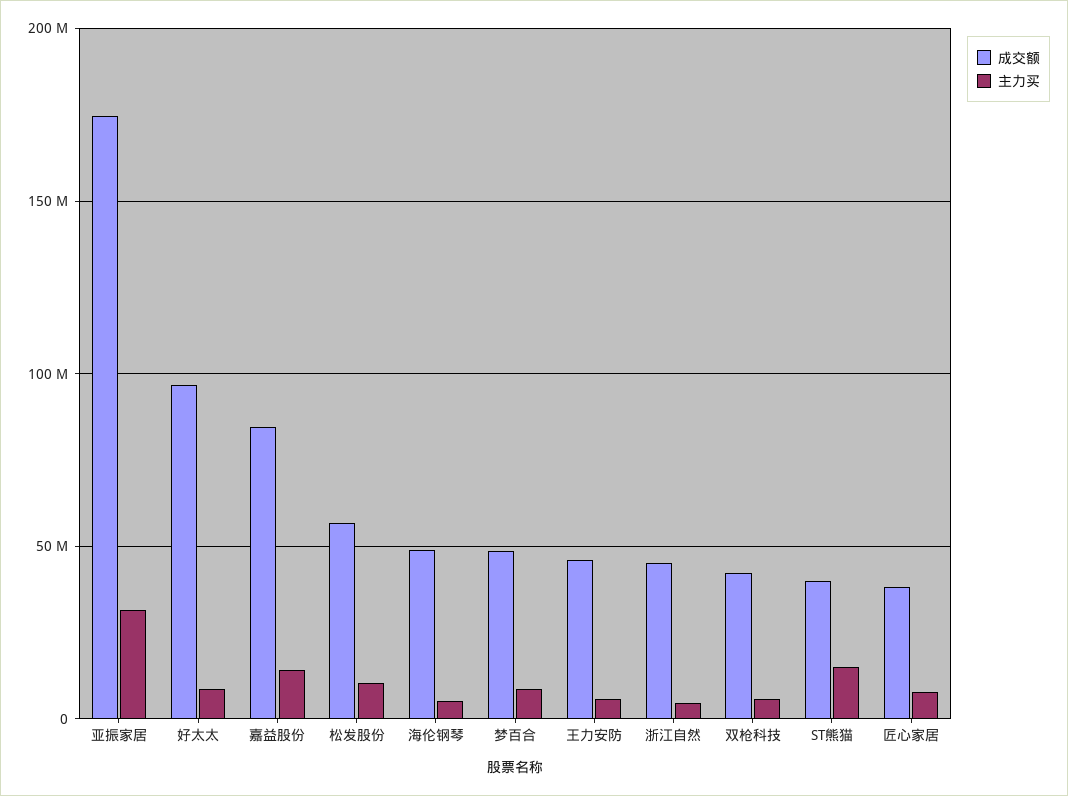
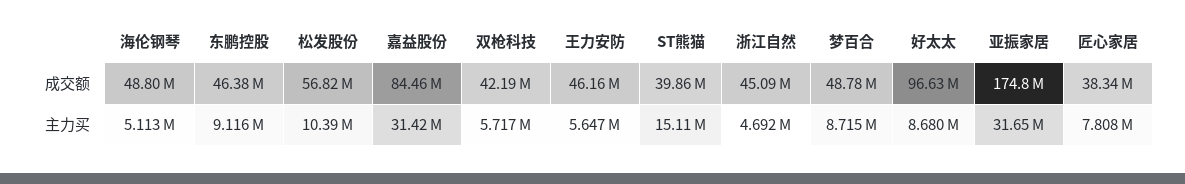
主力买, 嘉益股份: 15000000 -> 31420000
成交额, 东鹏控股: none -> 46380000
主力买, 东鹏控股: none -> 9116000

